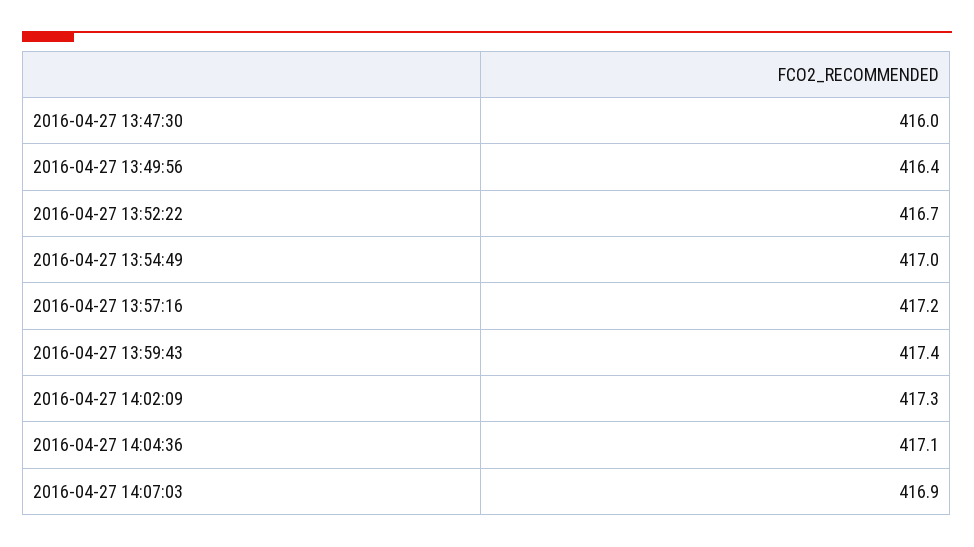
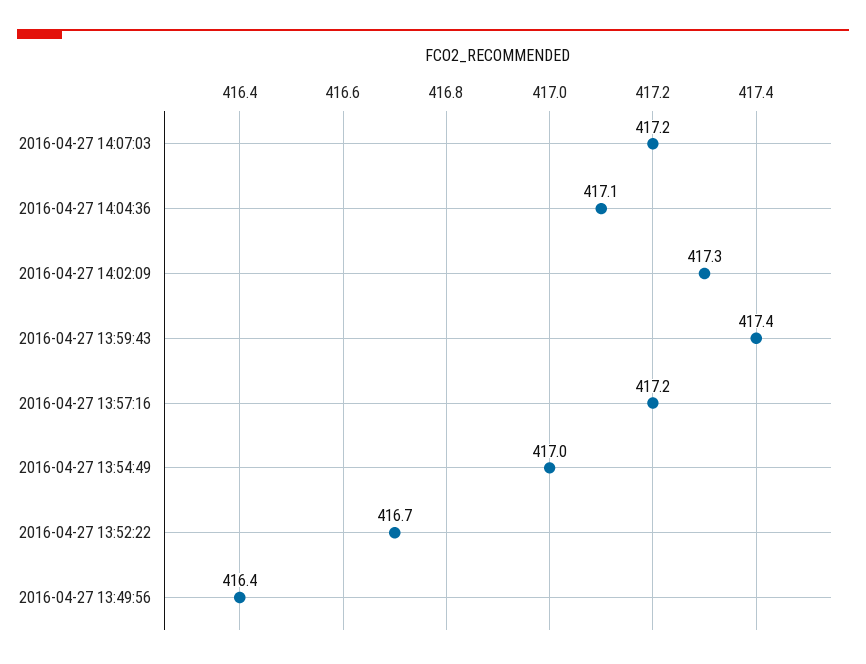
2016-04-27 13:47:30: 416 -> none
2016-04-27 14:07:03: 416.9 -> 417.2

